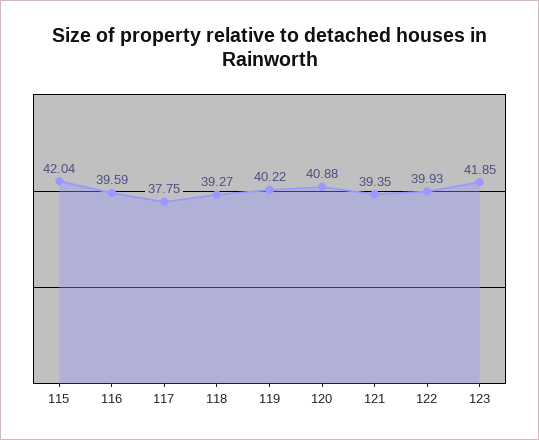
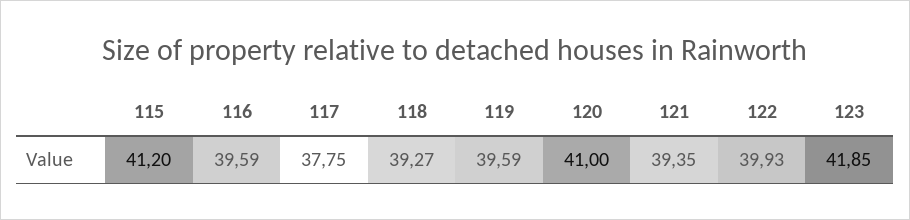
115: 42.04 -> 41.2
119: 40.22 -> 39.59
120: 40.88 -> 41

